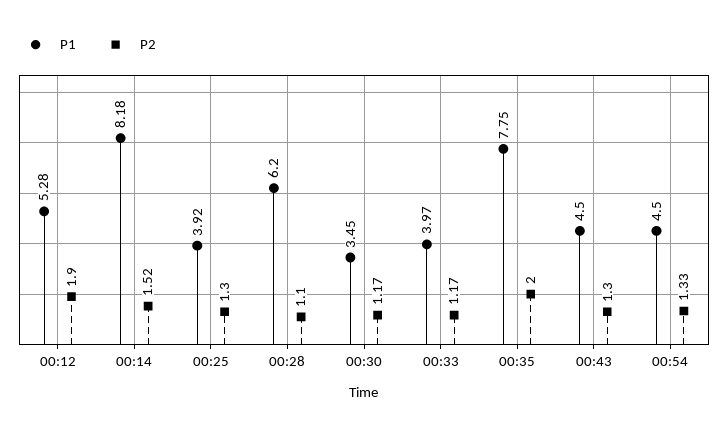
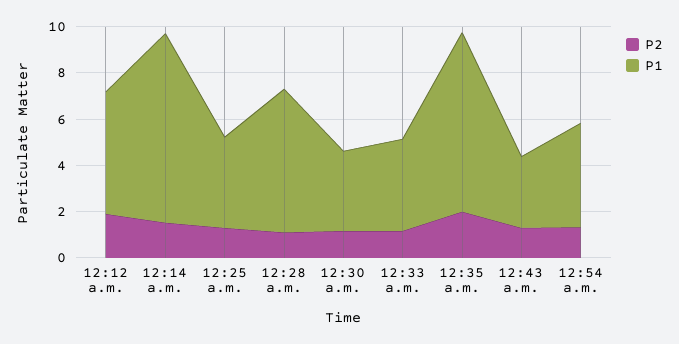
P1, 00:43: 4.5 -> 3

